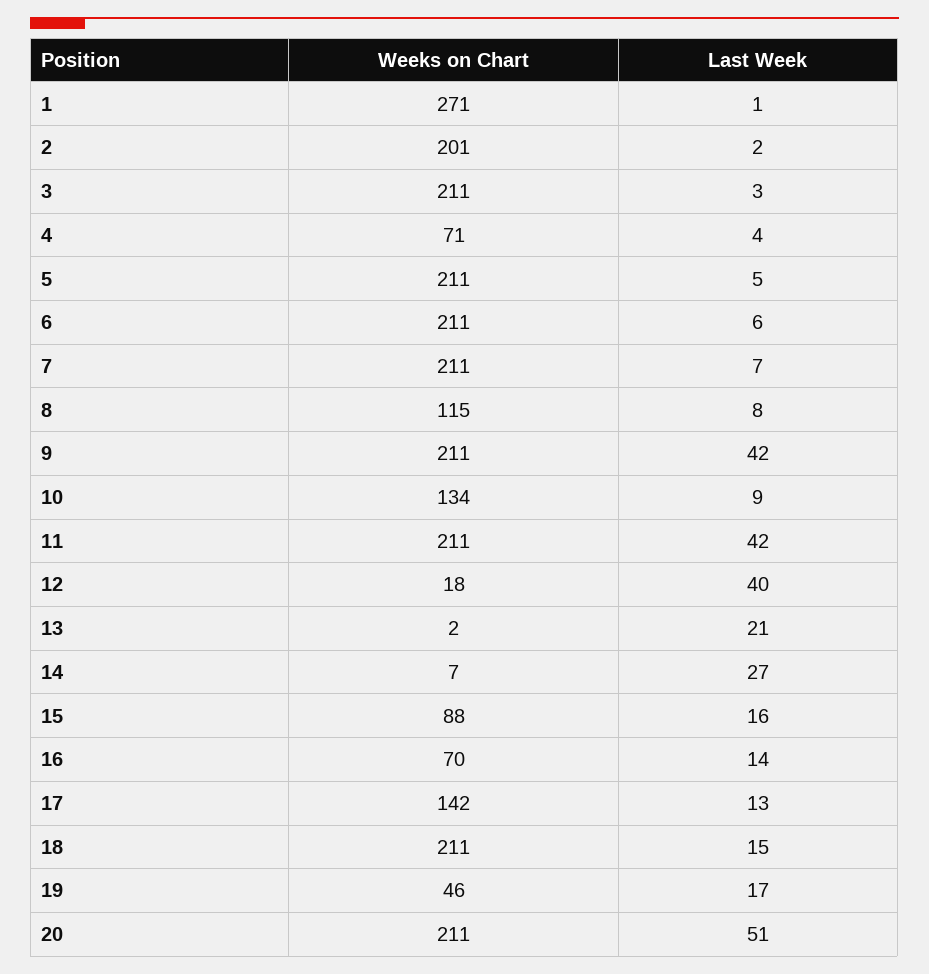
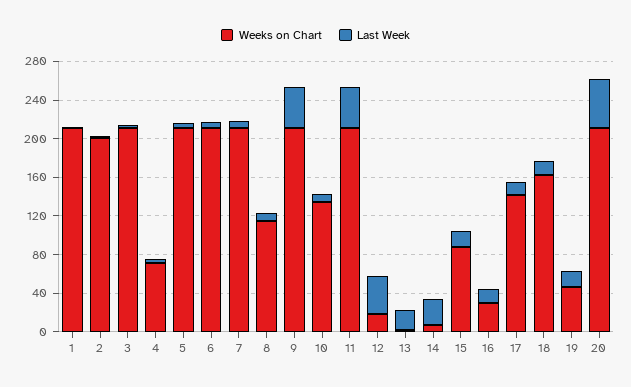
Weeks on Chart, 1: 271 -> 210
Weeks on Chart, 16: 70 -> 30
Weeks on Chart, 18: 211 -> 160

